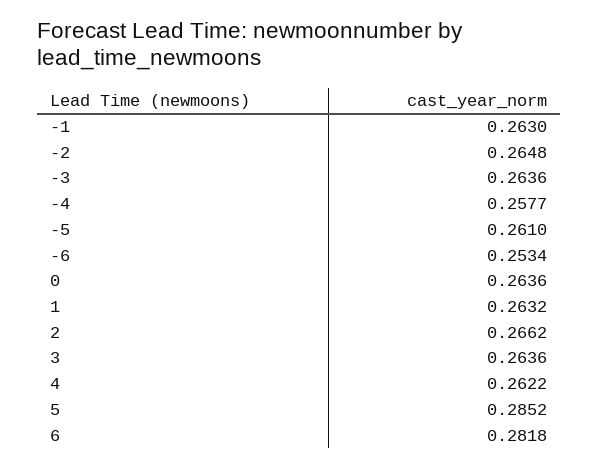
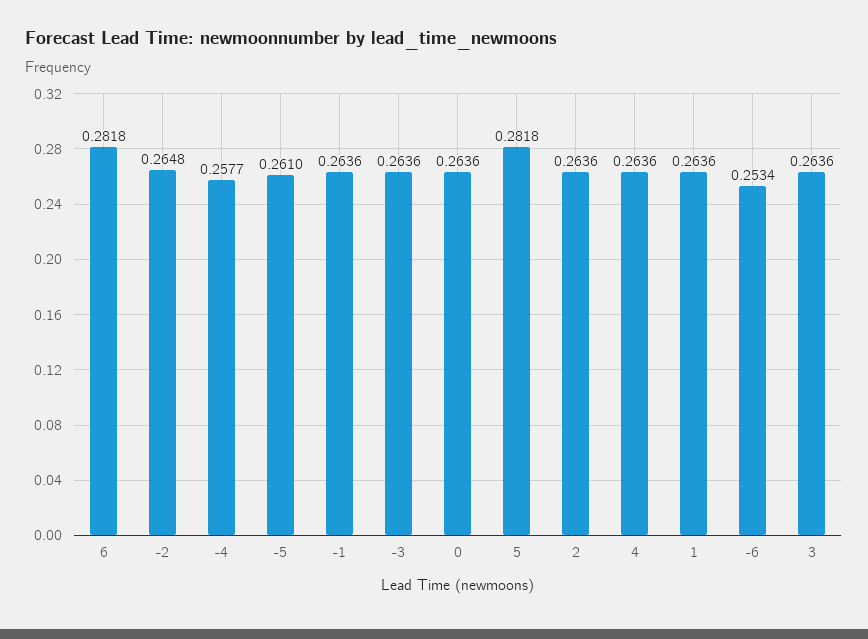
-1: 0.263 -> 0.2636
1: 0.2632 -> 0.2636
2: 0.2662 -> 0.2636
4: 0.2622 -> 0.2636
5: 0.2852 -> 0.2818

